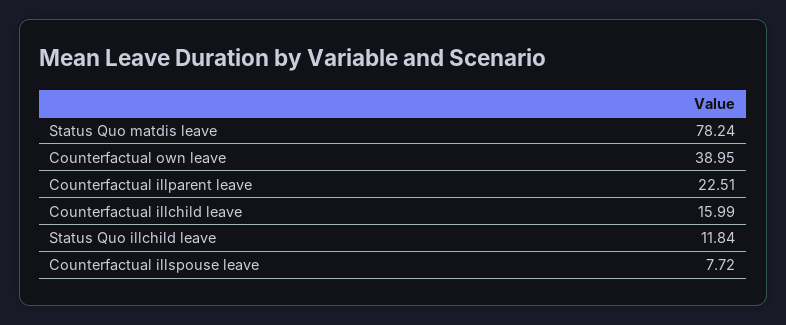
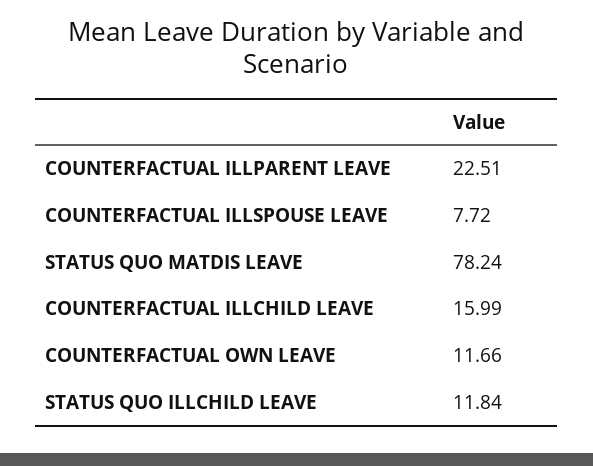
Counterfactual own leave: 38.95 -> 11.66

